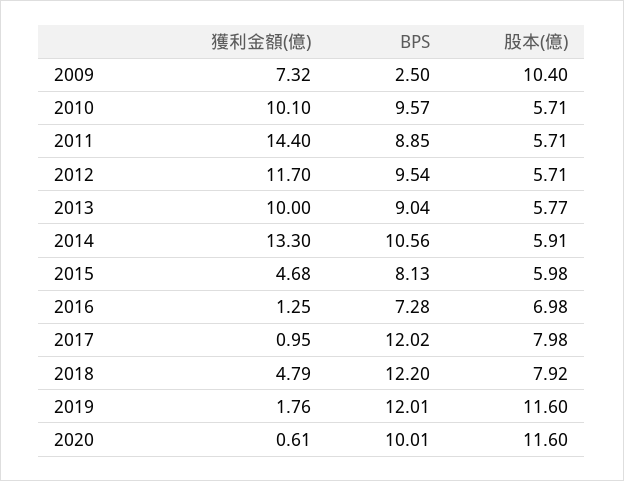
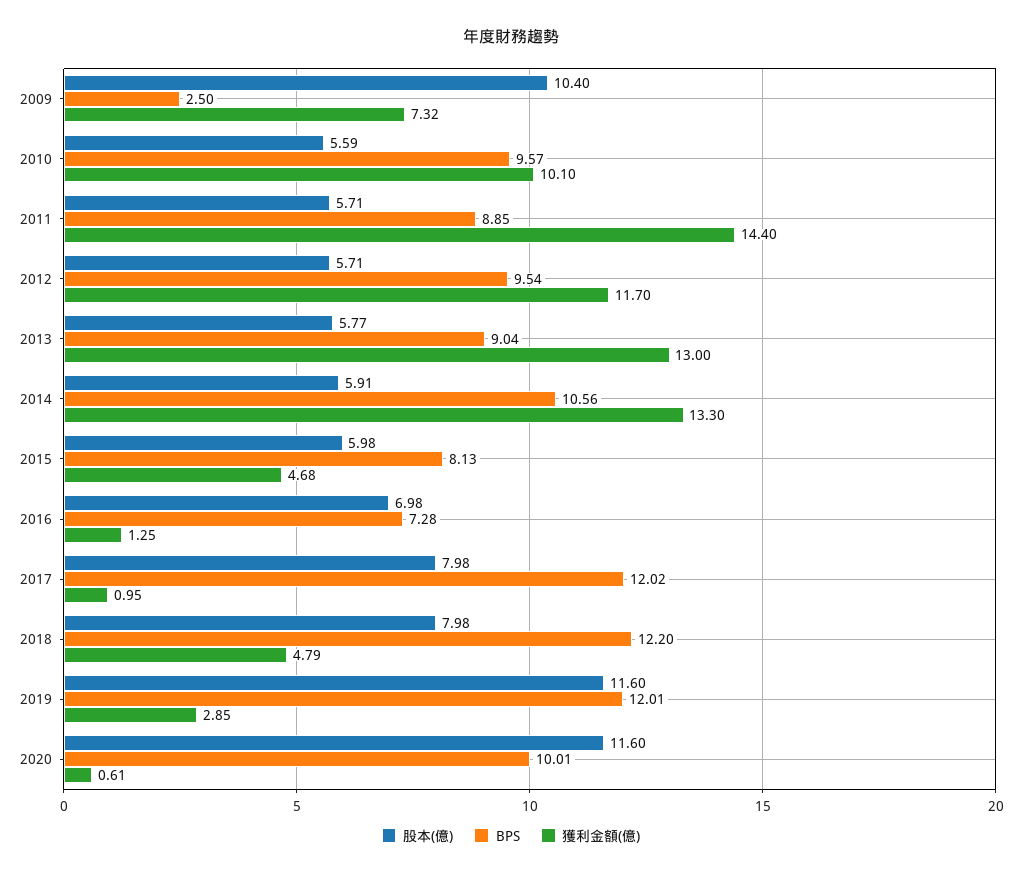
股本(億), 2010: 5.71 -> 5.59
獲利金額(億), 2013: 10 -> 13
股本(億), 2018: 7.92 -> 7.98
獲利金額(億), 2019: 1.76 -> 2.85

